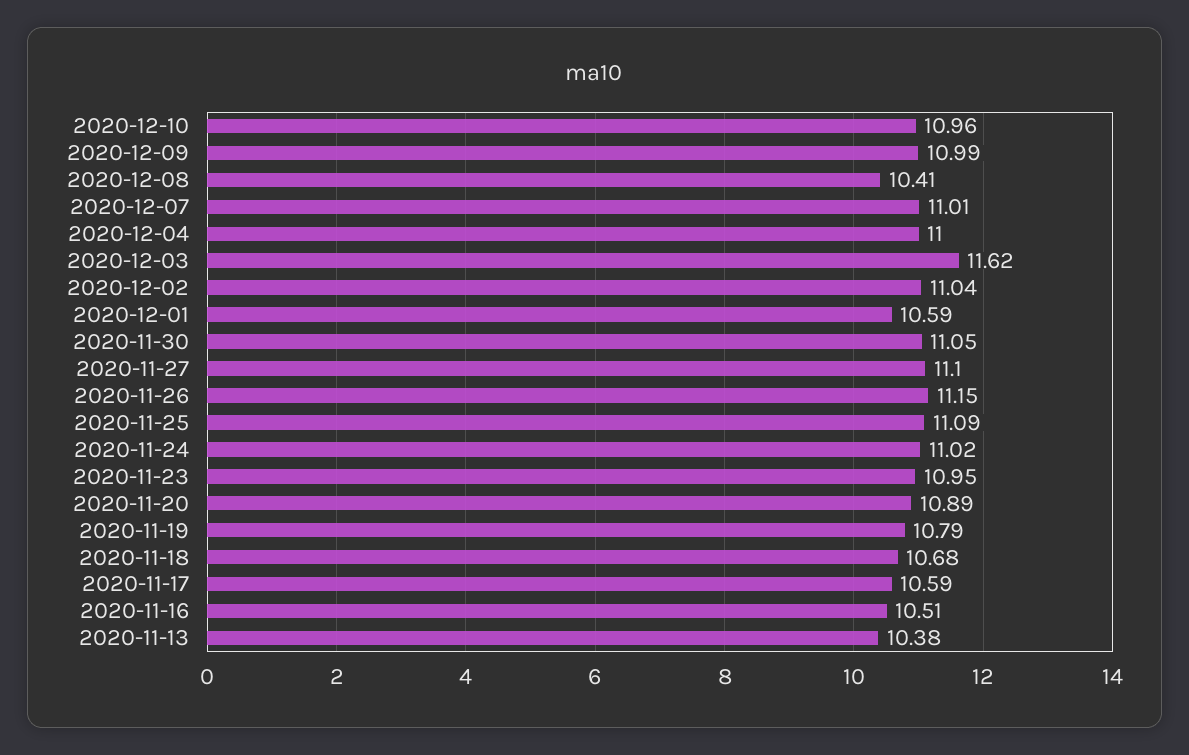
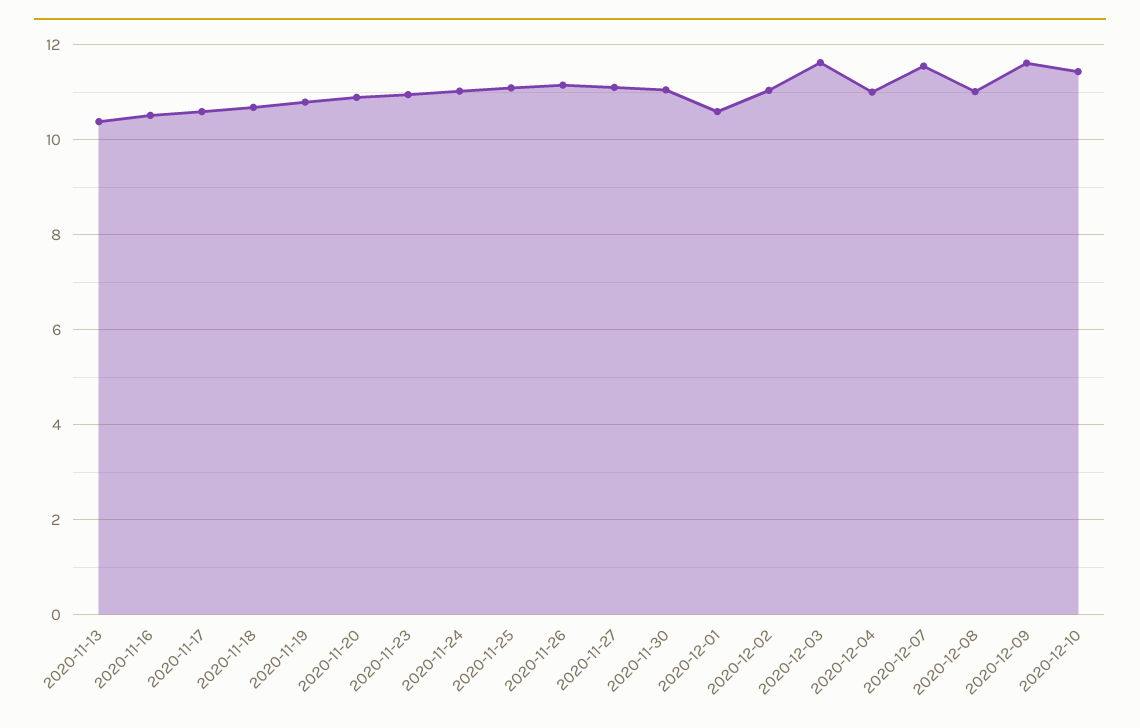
2020-12-10: 10.96 -> 11.4
2020-12-09: 10.99 -> 11.6
2020-12-08: 10.41 -> 11
2020-12-07: 11.01 -> 11.6

